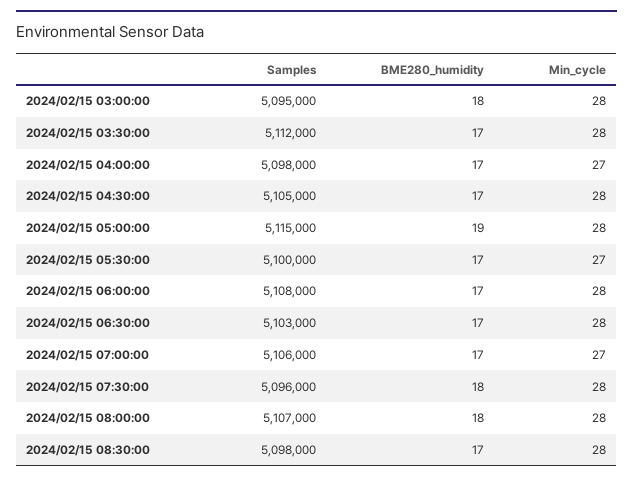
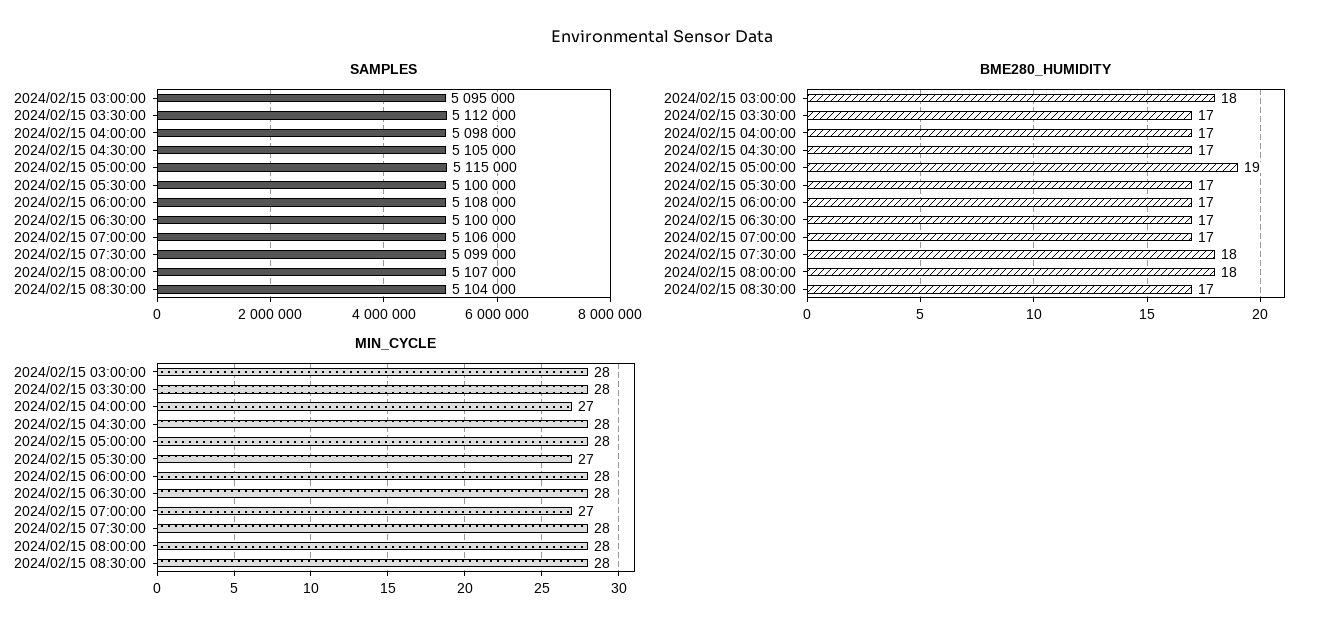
Samples, 2024/02/15 06:30:00: 5103000 -> 5100000
Samples, 2024/02/15 07:30:00: 5096000 -> 5099000
Samples, 2024/02/15 08:30:00: 5098000 -> 5104000

